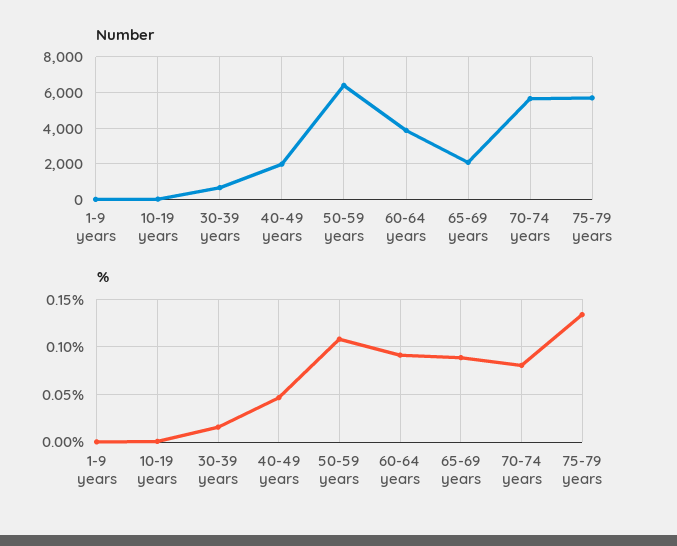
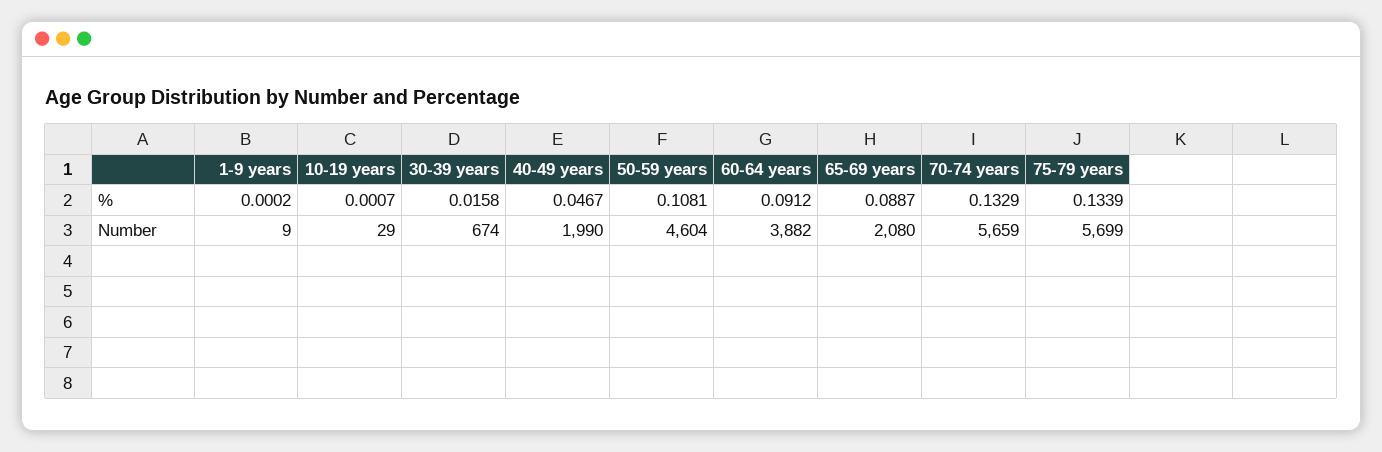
Number, 50-59 years: 6500 -> 4604
%, 70-74 years: 0.08 -> 0.1329

